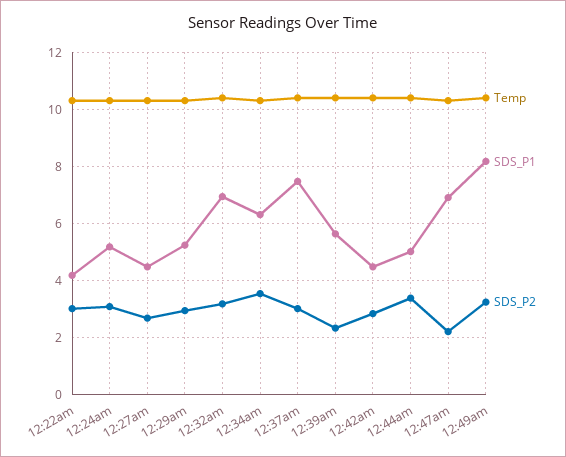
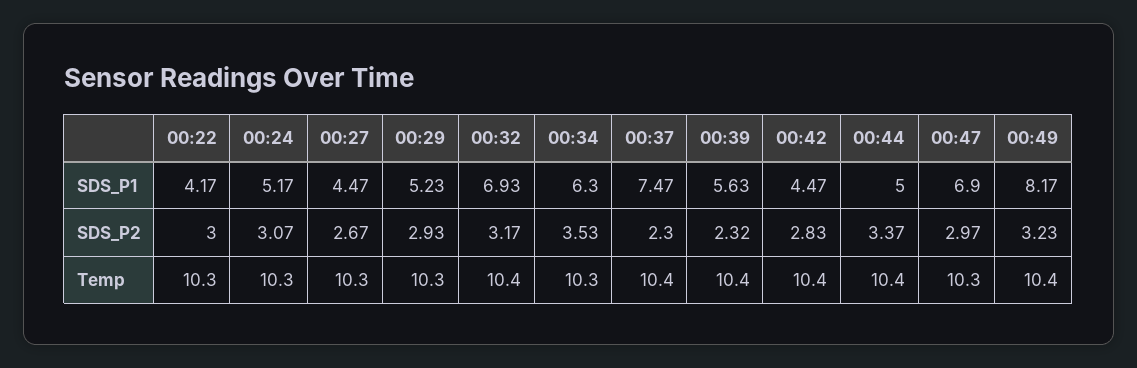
SDS_P2, 12:37am: 3 -> 2.3
SDS_P2, 12:47am: 2.25 -> 2.97

